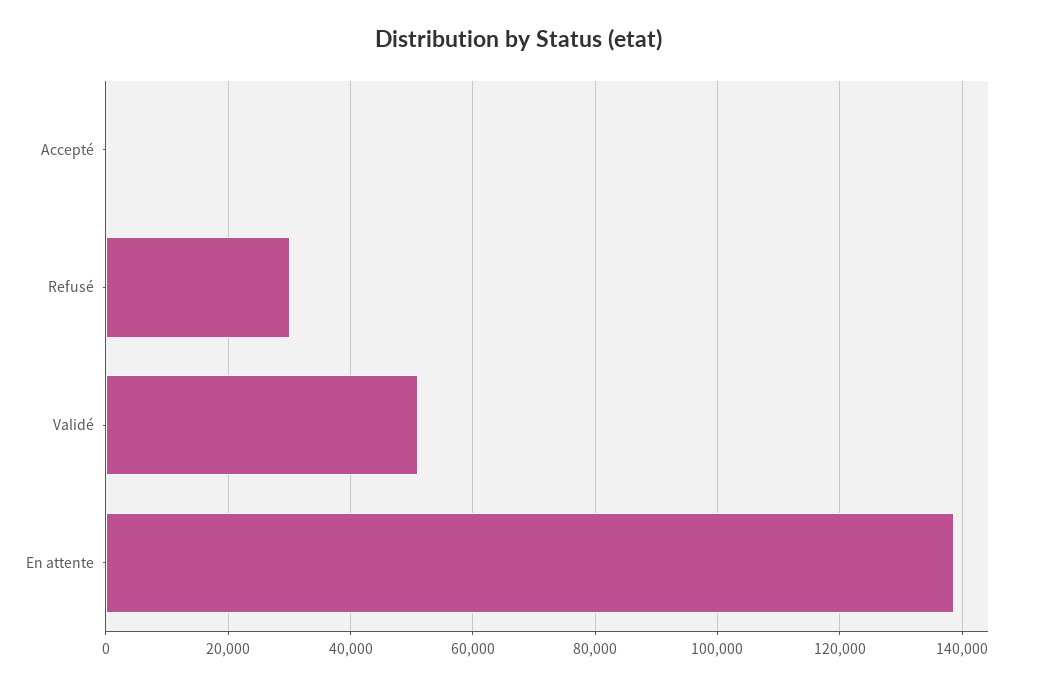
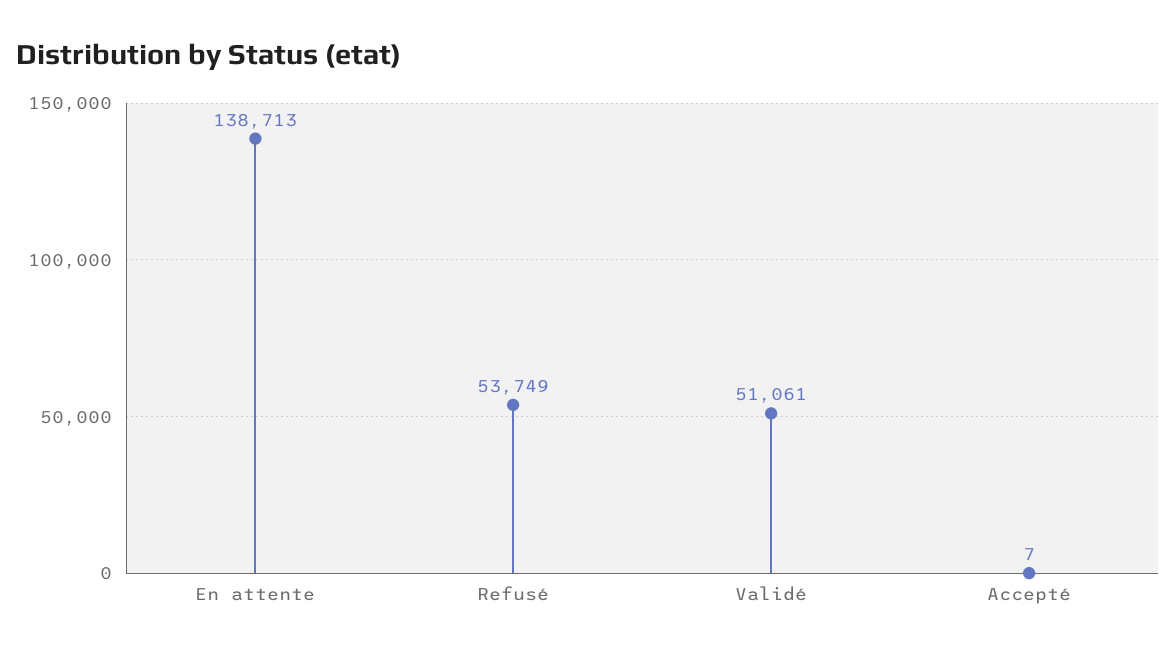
Refusé: 30000 -> 53749

